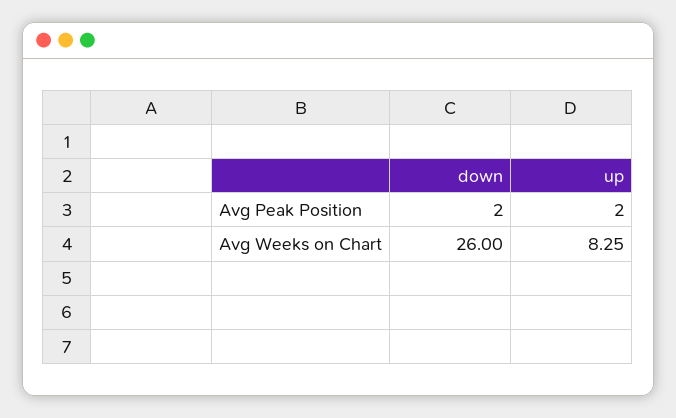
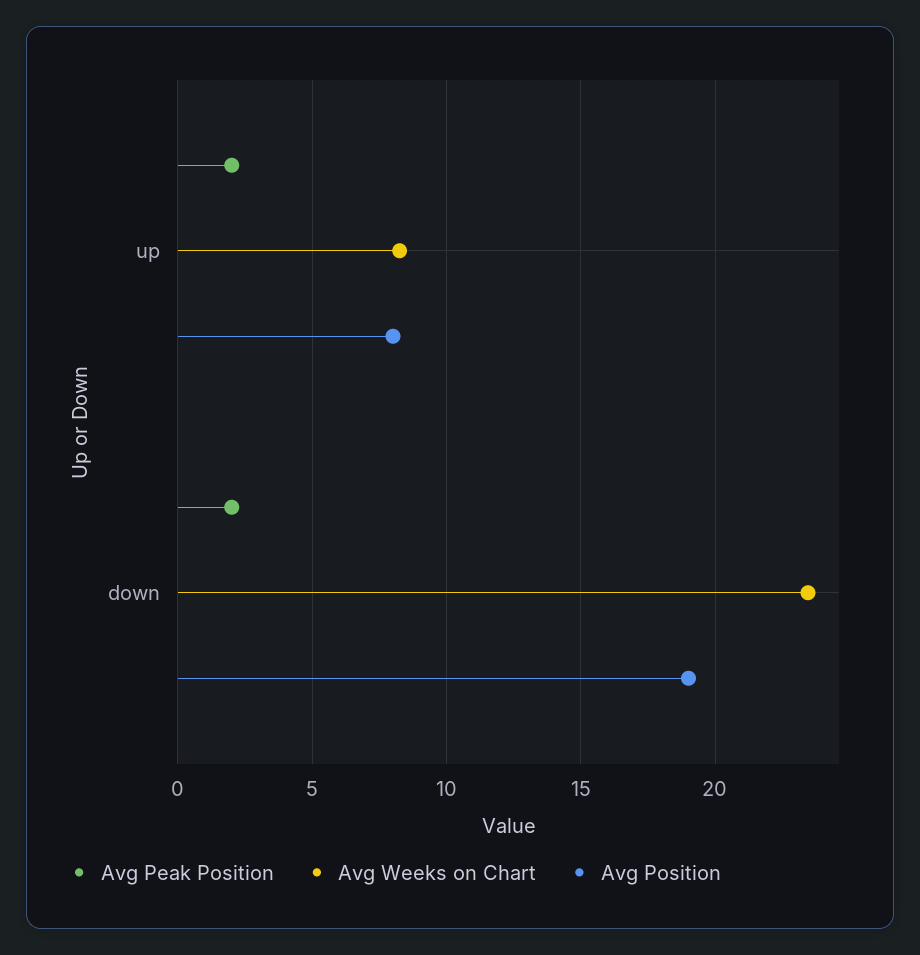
Avg Weeks on Chart, down: 26 -> 23.5
Avg Position, up: none -> 8
Avg Position, down: none -> 19

